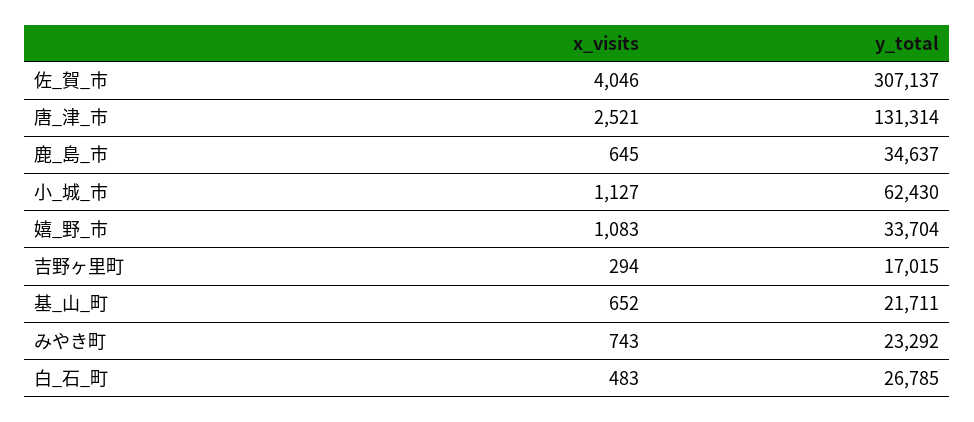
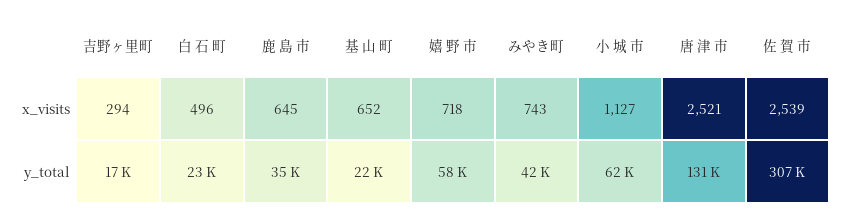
x_visits, 佐_賀_市: 4046 -> 2539
x_visits, 嬉_野_市: 1083 -> 718
y_total, 嬉_野_市: 33704 -> 58000
y_total, みやき町: 23292 -> 42000
x_visits, 白_石_町: 483 -> 496
y_total, 白_石_町: 26785 -> 23000

